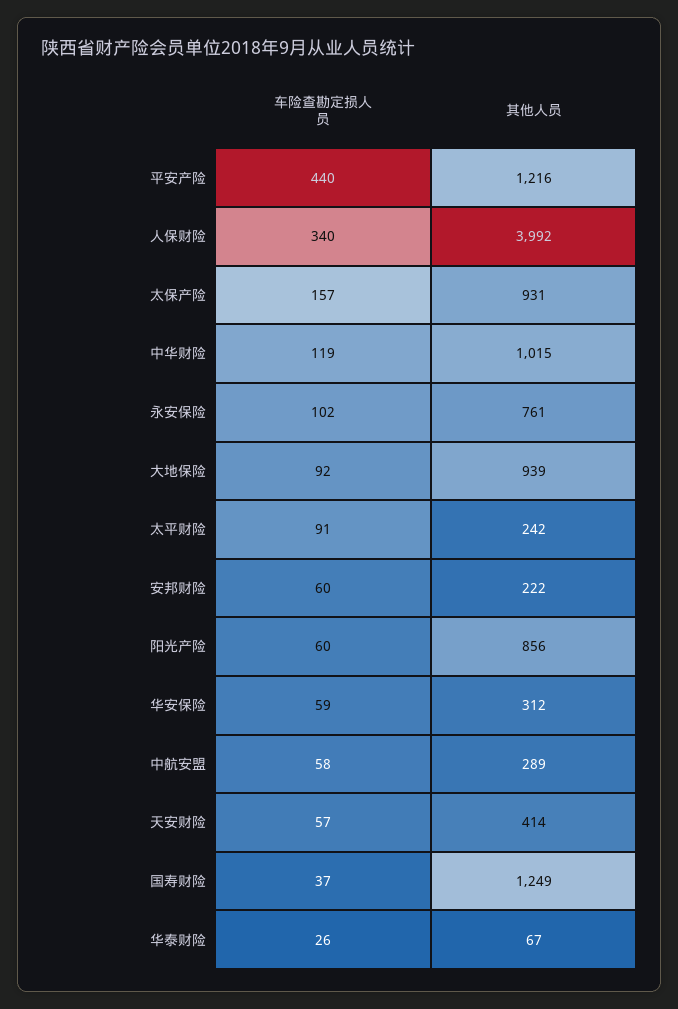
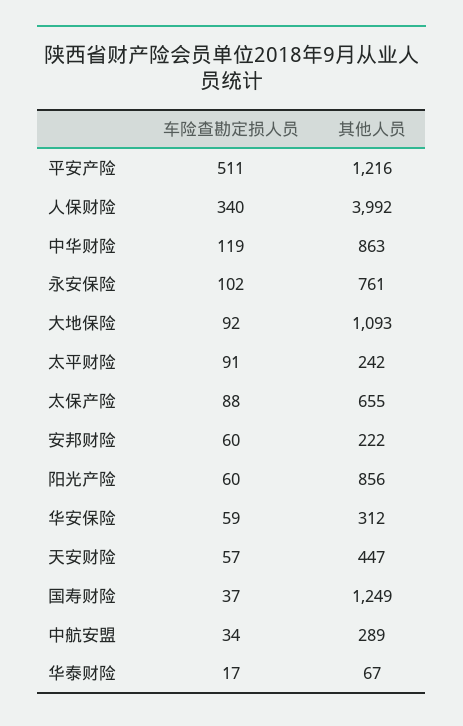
车险查勘定损人员, 平安产险: 440 -> 511
车险查勘定损人员, 太保产险: 157 -> 88
其他人员, 太保产险: 931 -> 655
其他人员, 中华财险: 1015 -> 863
其他人员, 大地保险: 939 -> 1093
车险查勘定损人员, 中航安盟: 58 -> 34
其他人员, 天安财险: 414 -> 447
车险查勘定损人员, 华泰财险: 26 -> 17

